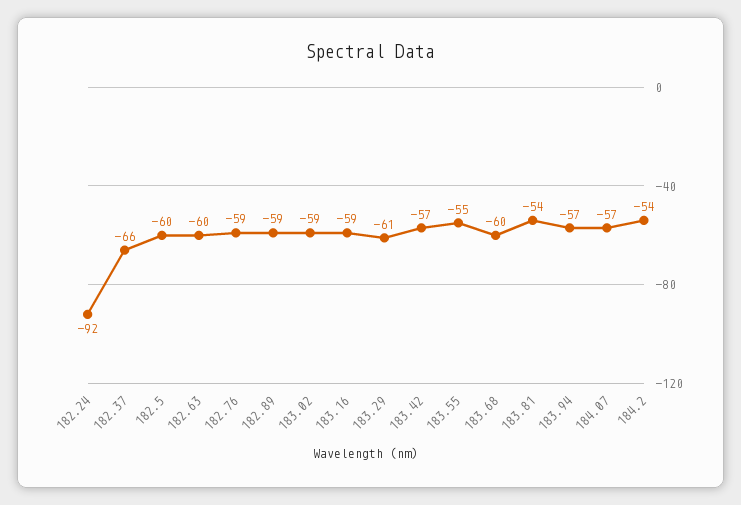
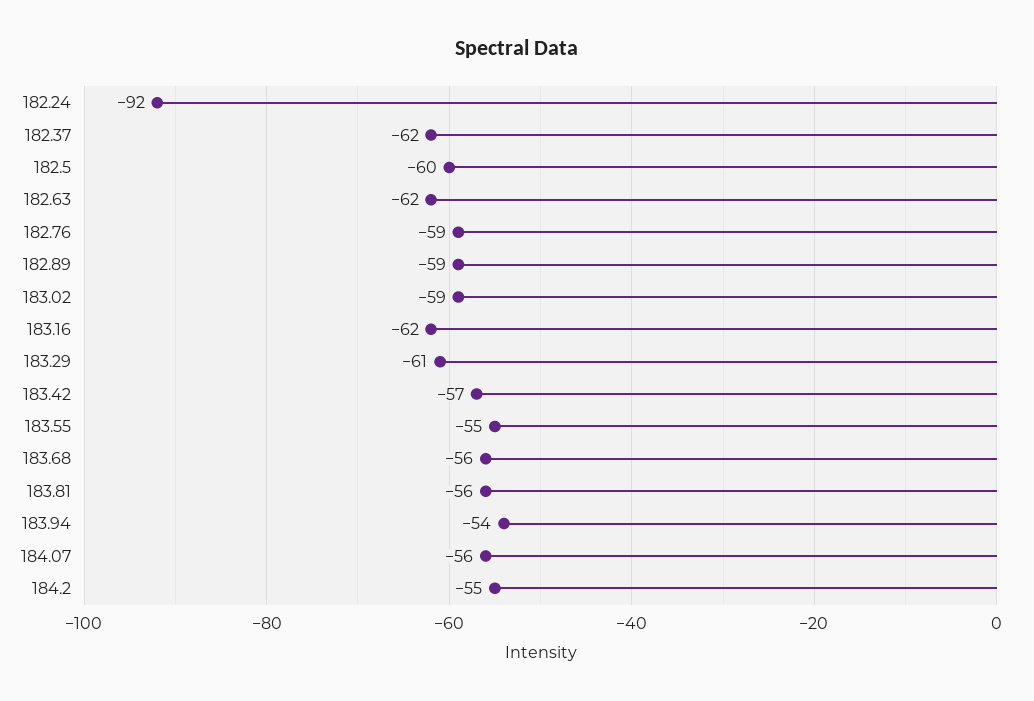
182.37: -66 -> -62
182.63: -60 -> -62
183.16: -59 -> -62
183.68: -60 -> -56
183.81: -54 -> -56
183.94: -57 -> -54
184.07: -57 -> -56
184.2: -54 -> -55

